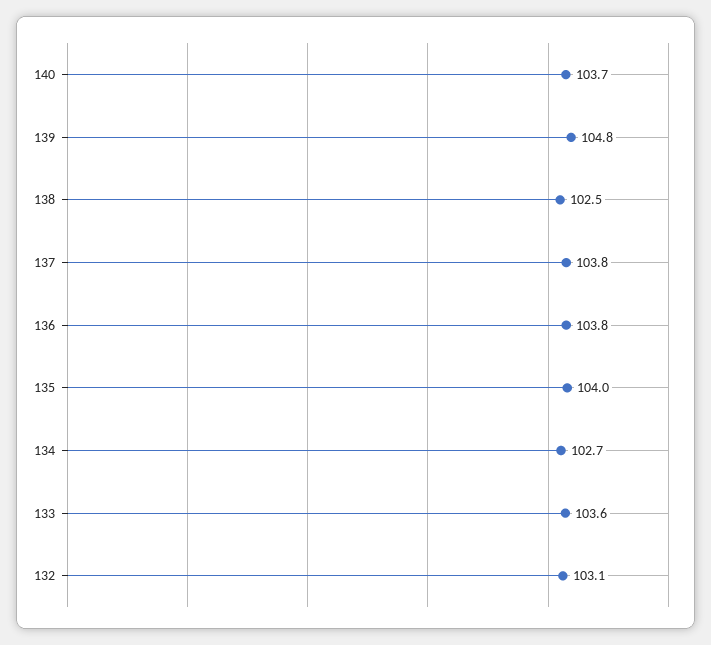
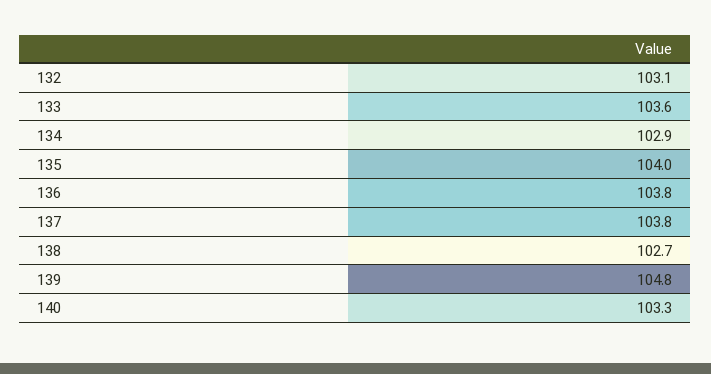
140: 103.7 -> 103.3
138: 102.5 -> 102.7
134: 102.7 -> 102.9

